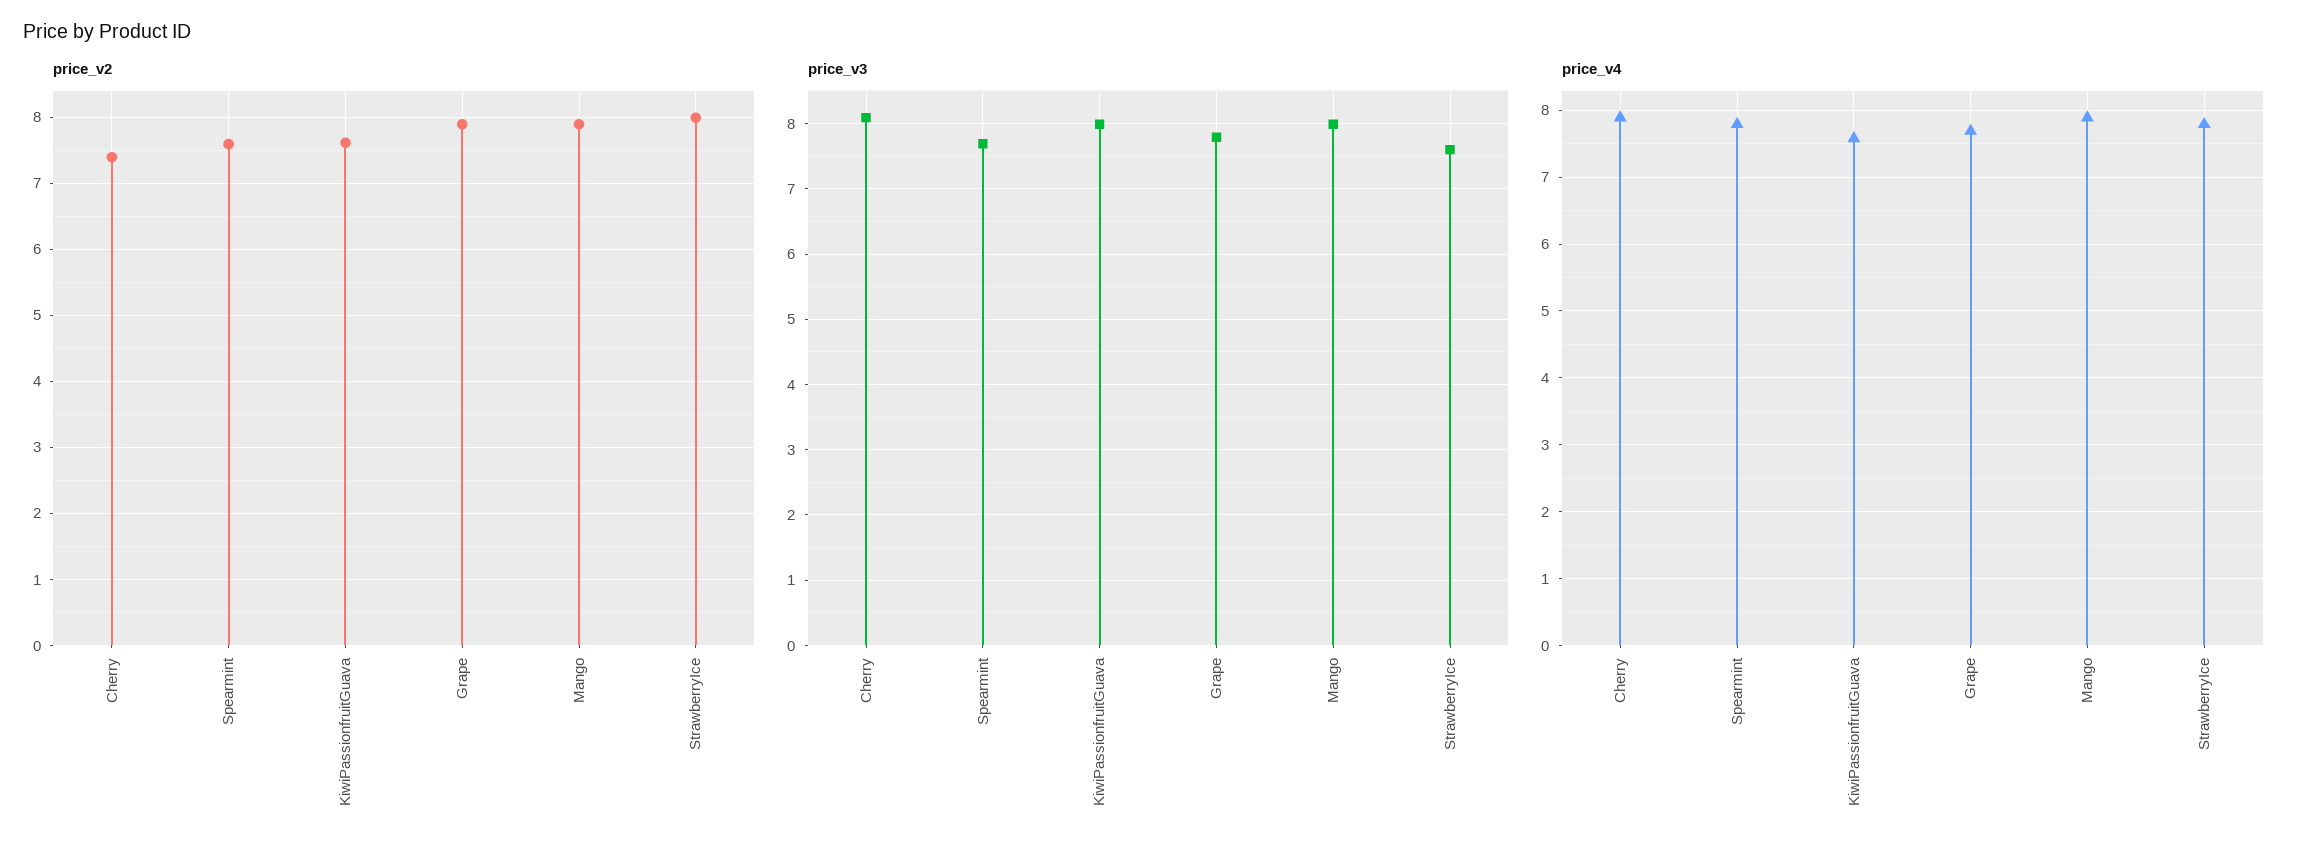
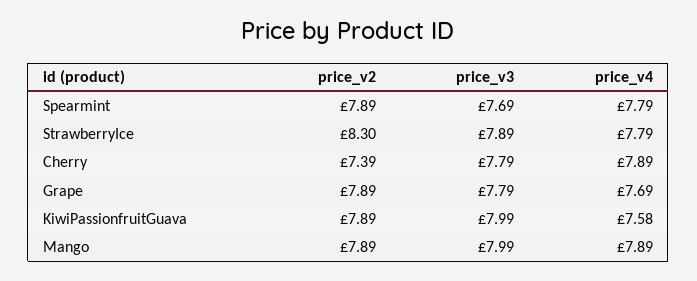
price_v2, Spearmint: 7.6 -> 7.89
price_v2, KiwiPassionfruitGuava: 7.6 -> 7.89
price_v2, StrawberryIce: 8 -> 8.3
price_v3, Cherry: 8.1 -> 7.79
price_v3, StrawberryIce: 7.6 -> 7.89

